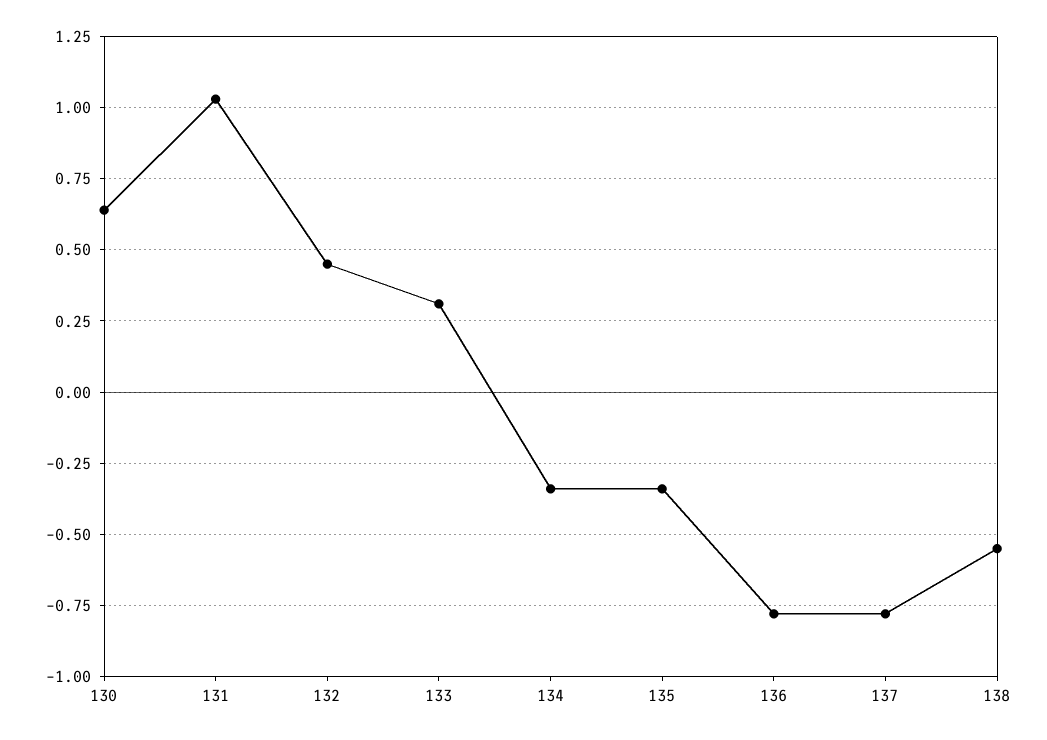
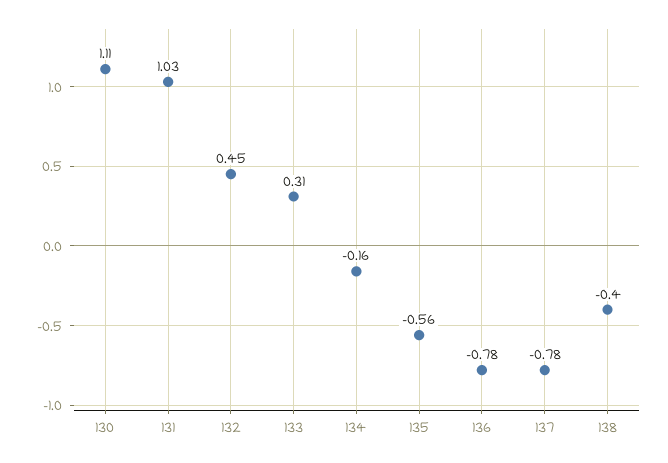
130: 0.65 -> 1.11
134: -0.35 -> -0.16
135: -0.35 -> -0.56
138: -0.55 -> -0.4

